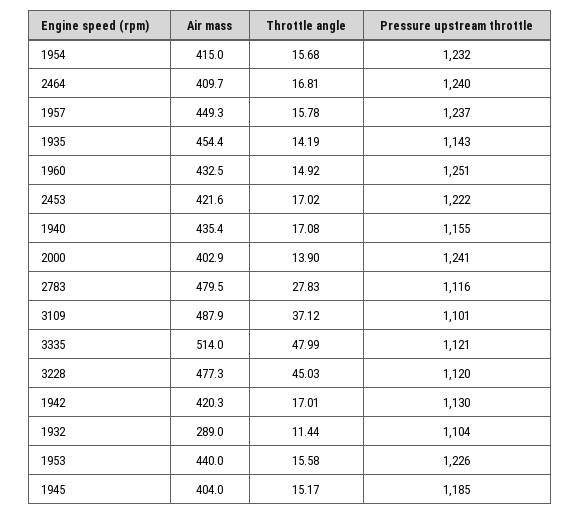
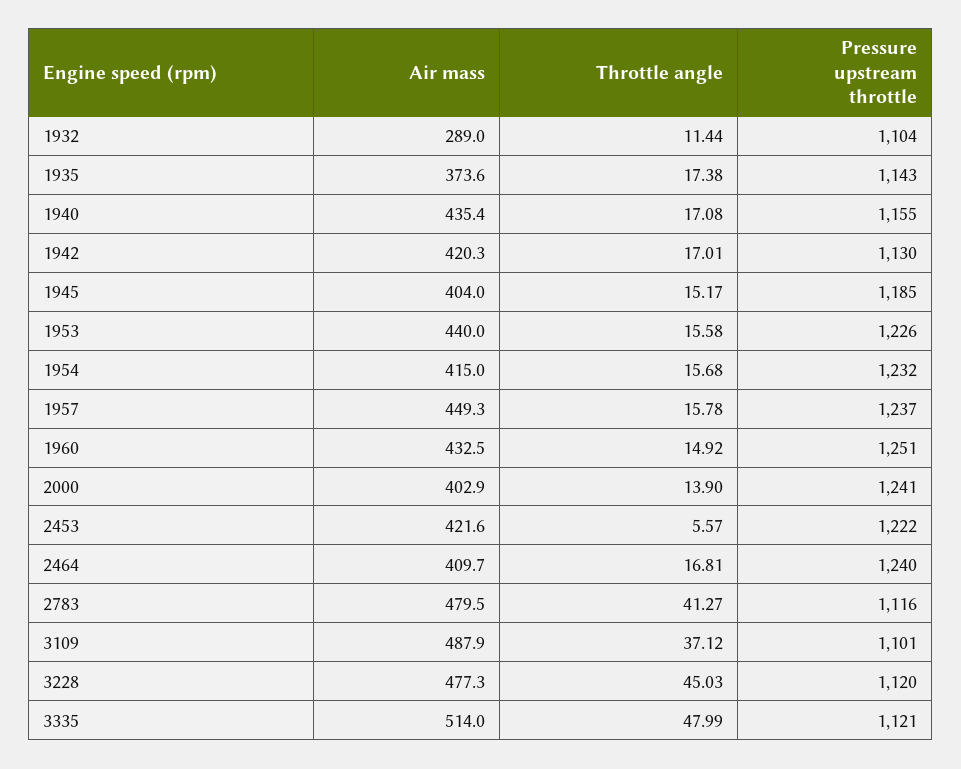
Air mass, 1935: 454.4 -> 373.6
Throttle angle, 1935: 14.19 -> 17.38
Throttle angle, 2453: 17.02 -> 5.57
Throttle angle, 2783: 27.83 -> 41.27

